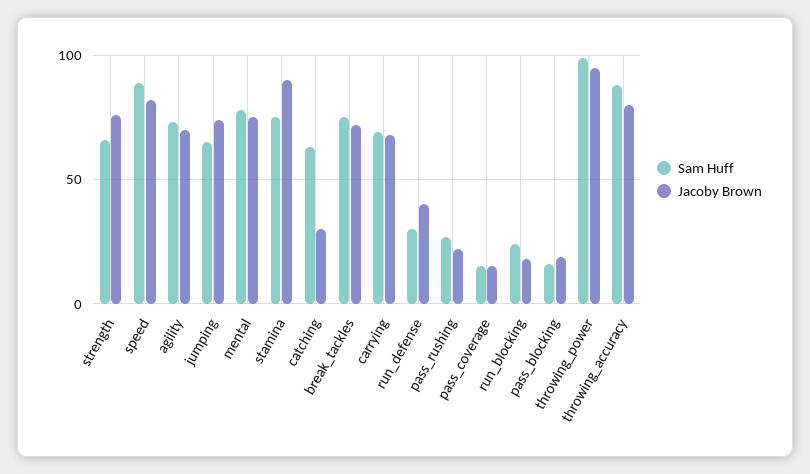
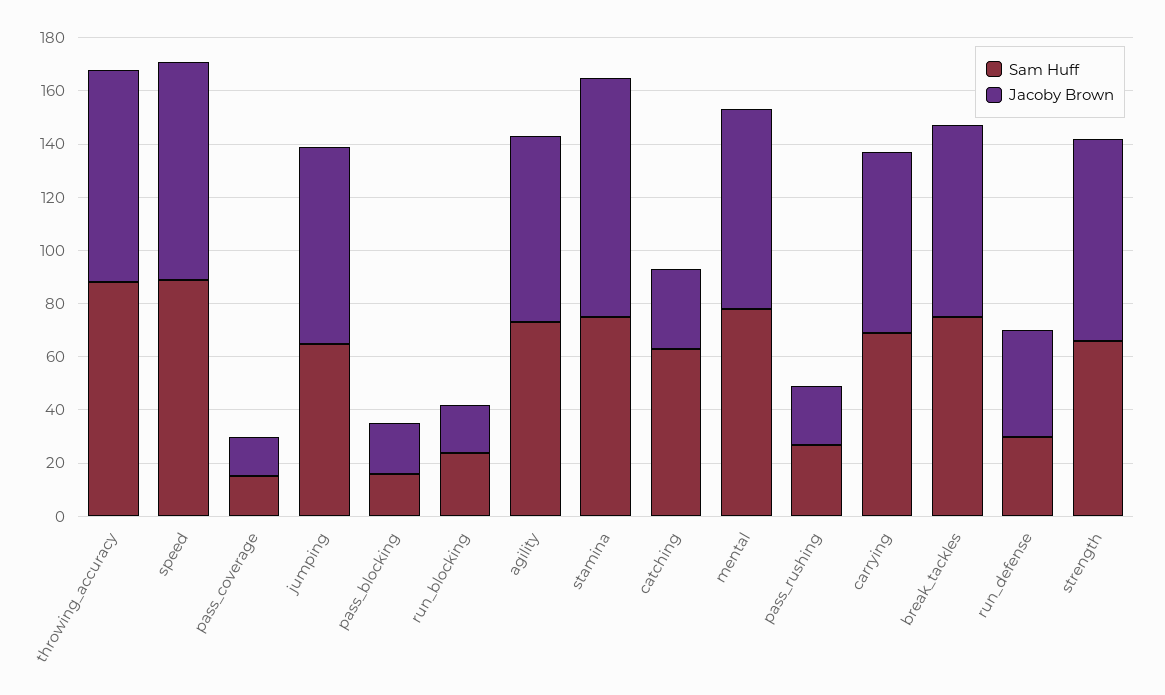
Sam Huff, throwing_power: 100 -> none
Jacoby Brown, throwing_power: 95 -> none

